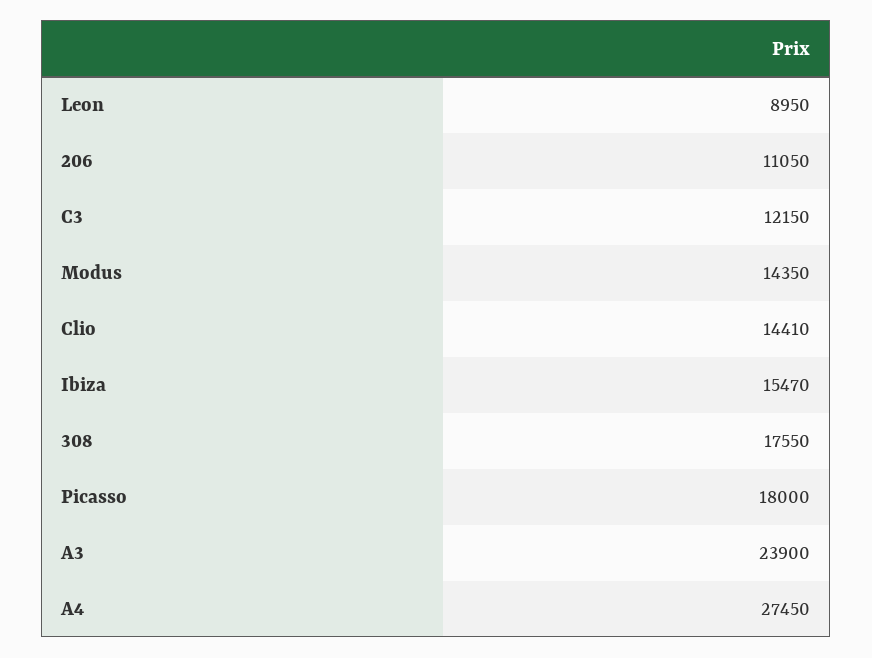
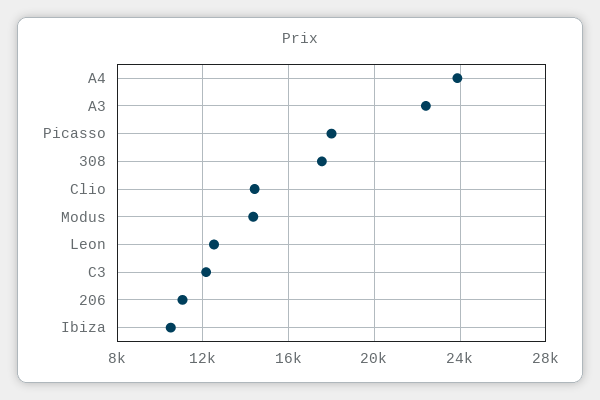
Leon: 8950 -> 12500
Ibiza: 15470 -> 10500
A3: 23900 -> 22500
A4: 27450 -> 24000

